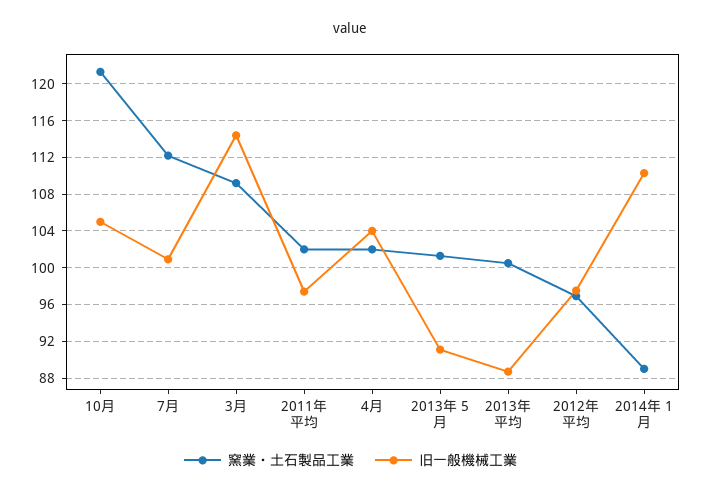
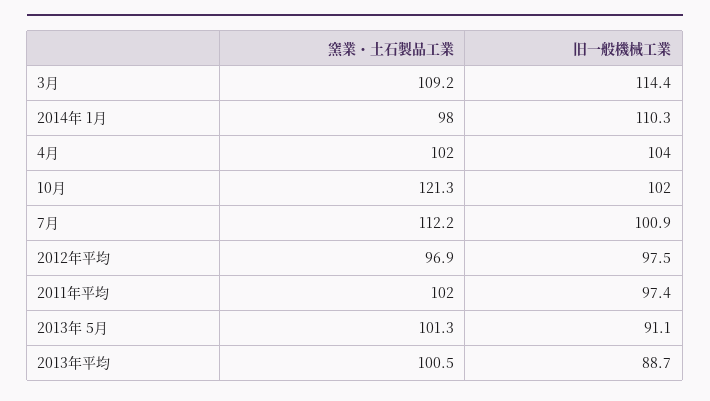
旧一般機械工業, 10月: 105 -> 102
窯業・土石製品工業, 2014年 1月: 89 -> 98

